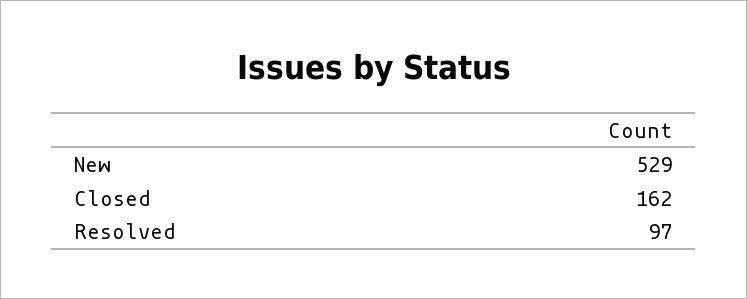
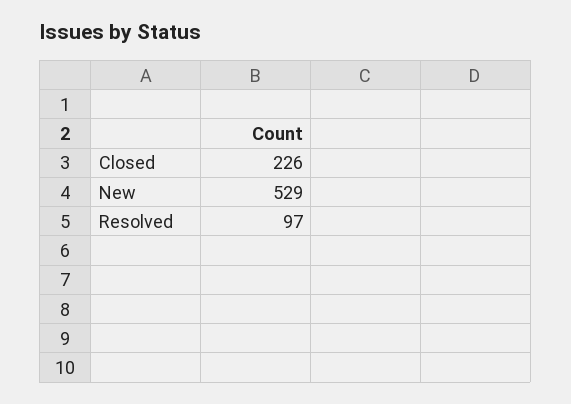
Closed: 162 -> 226

